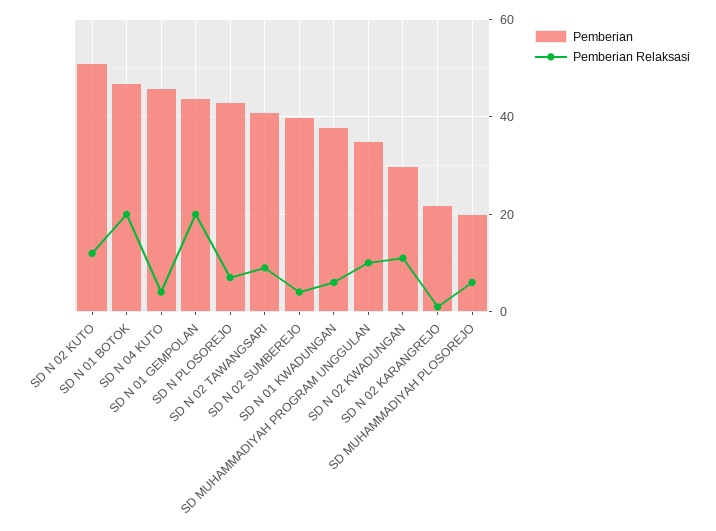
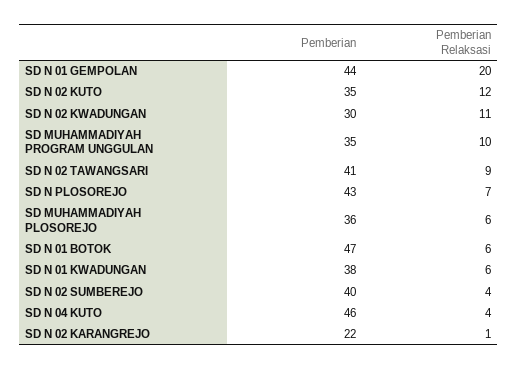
Pemberian, SD N 02 KUTO: 50 -> 35
Pemberian Relaksasi, SD N 01 BOTOK: 20 -> 6
Pemberian, SD MUHAMMADIYAH PLOSOREJO: 20 -> 36

